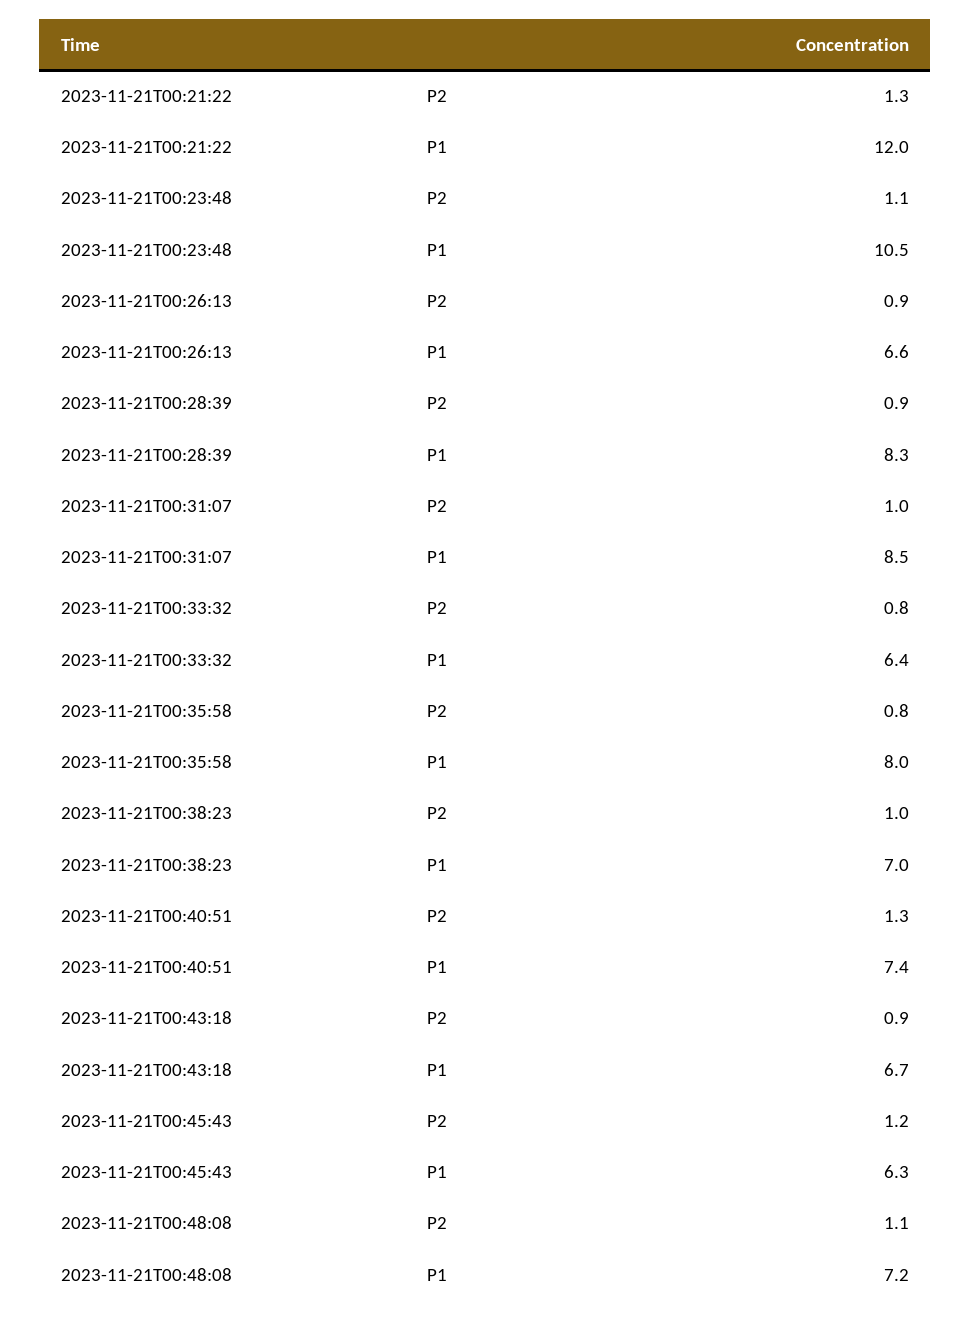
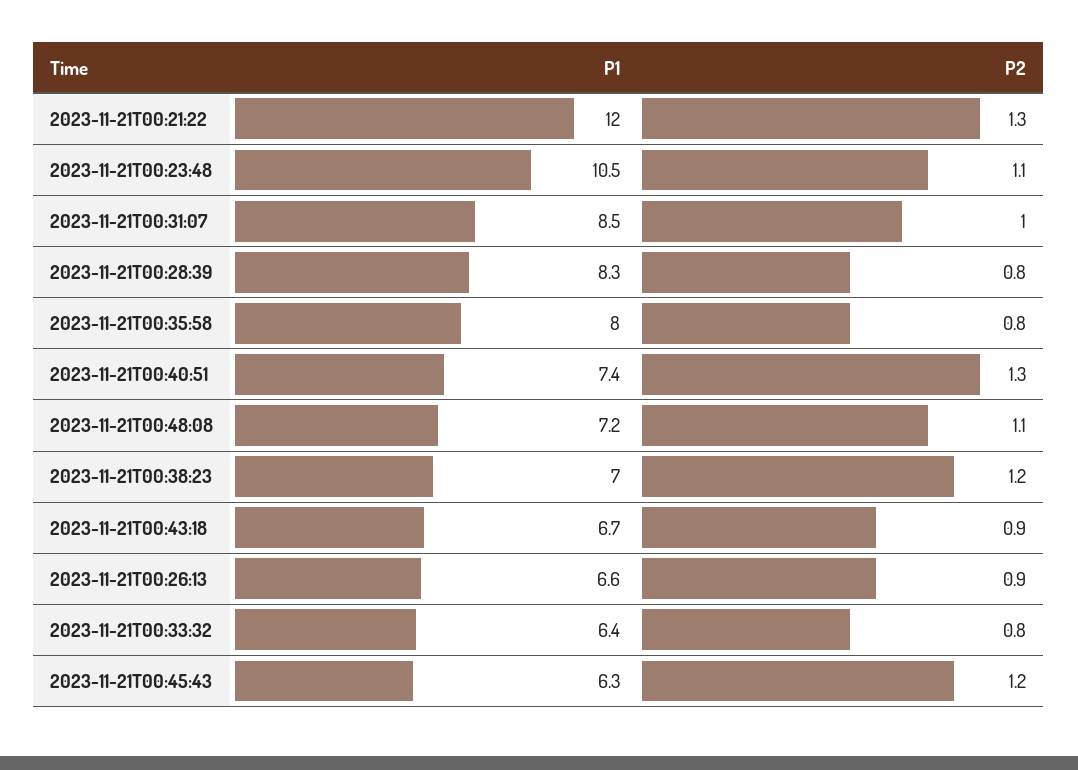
2023-11-21T00:28:39, P2: 0.9 -> 0.8
2023-11-21T00:38:23, P2: 1 -> 1.2

